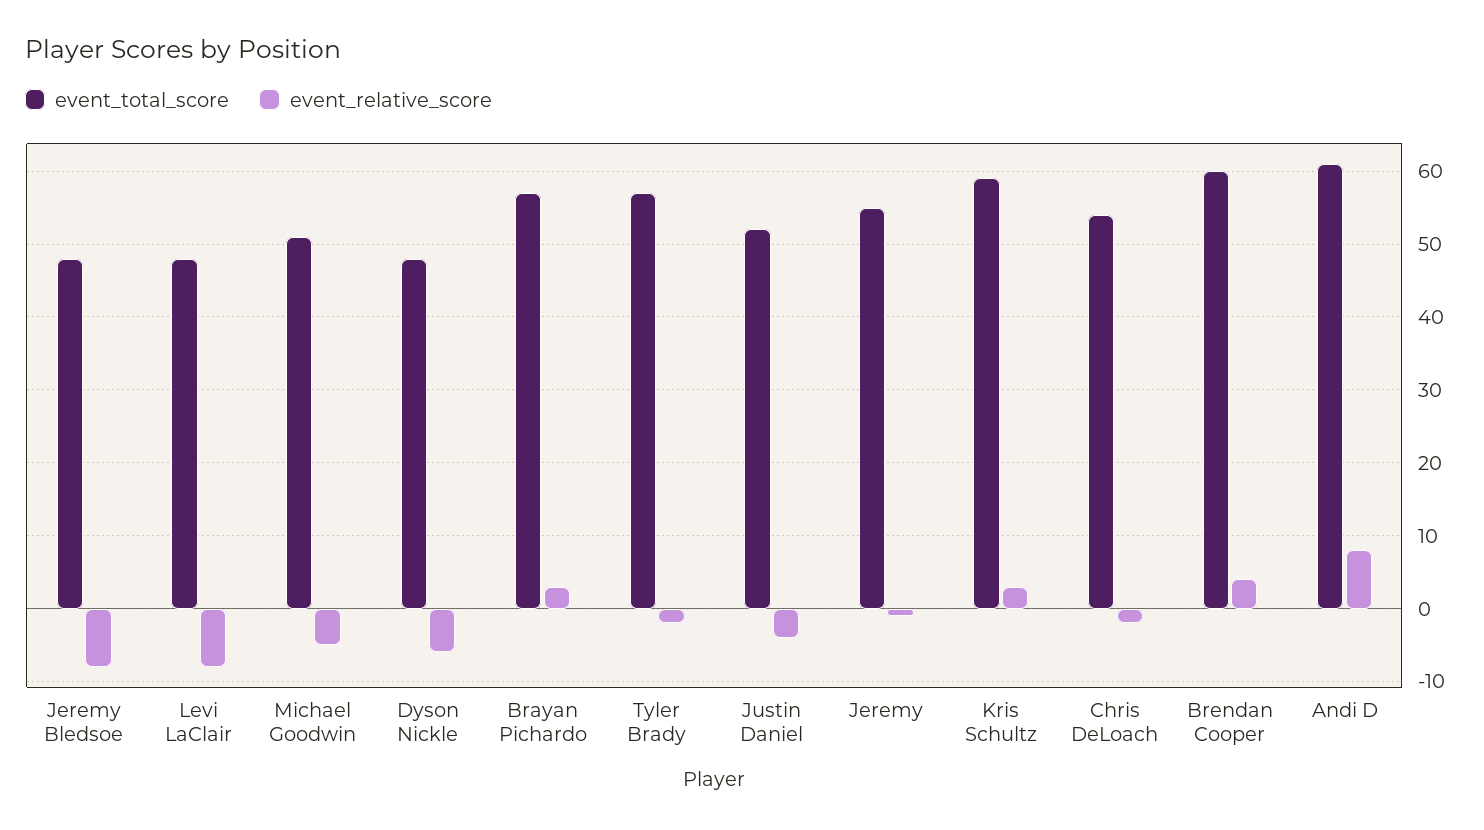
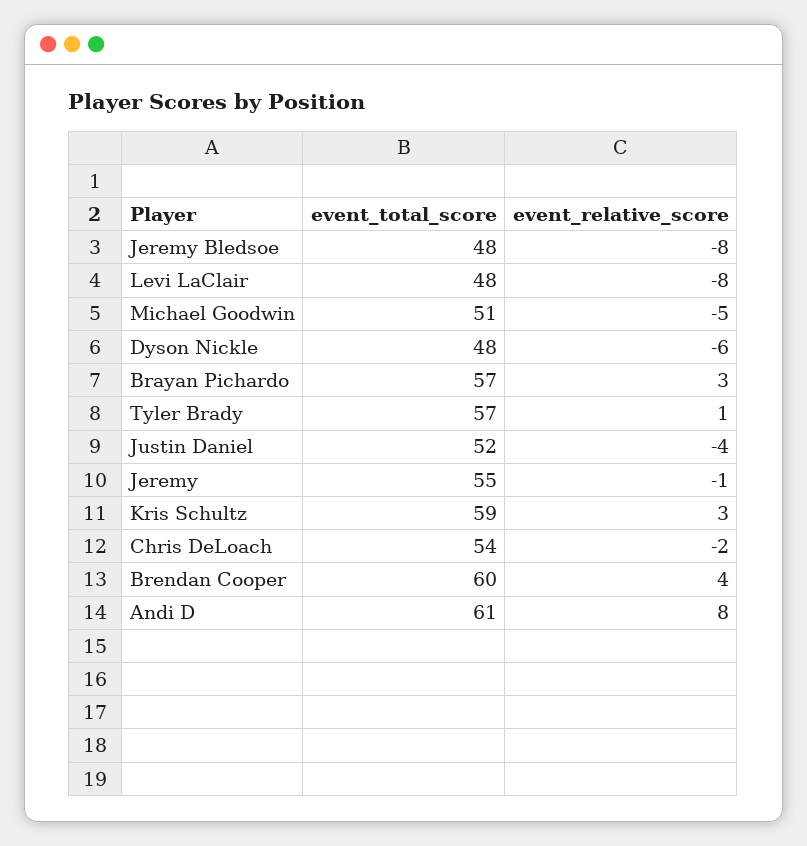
event_relative_score, Tyler Brady: -2 -> 1

